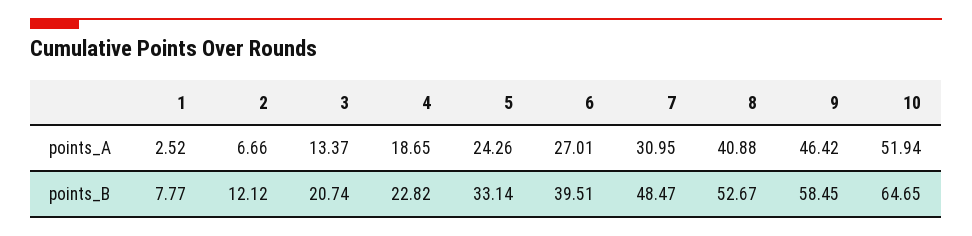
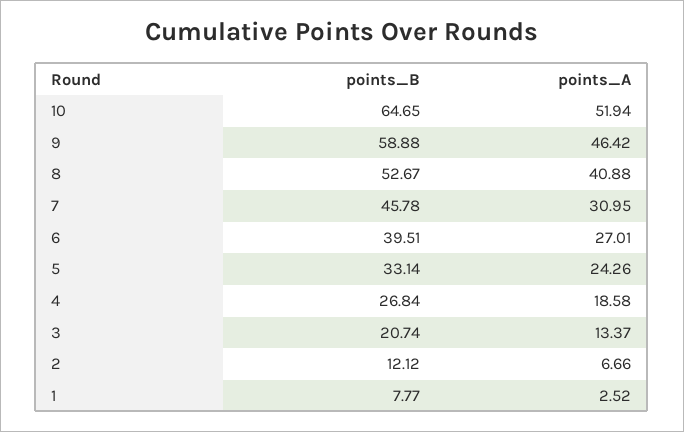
4, points_A: 18.65 -> 18.58
4, points_B: 22.82 -> 26.84
7, points_B: 48.47 -> 45.78
9, points_B: 58.45 -> 58.88

